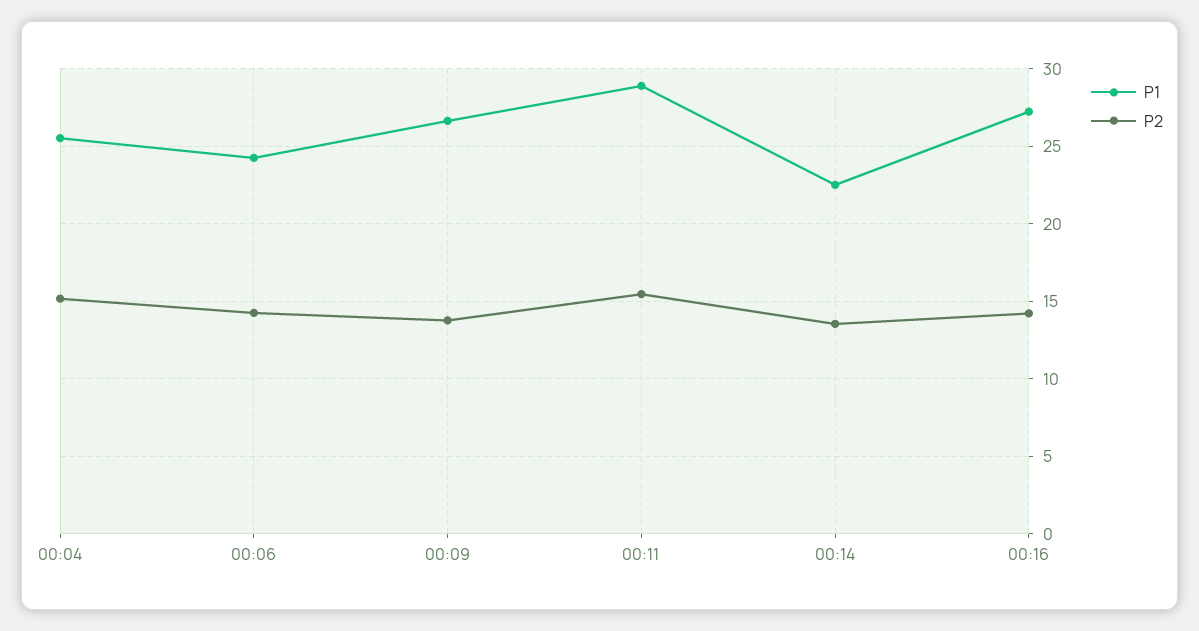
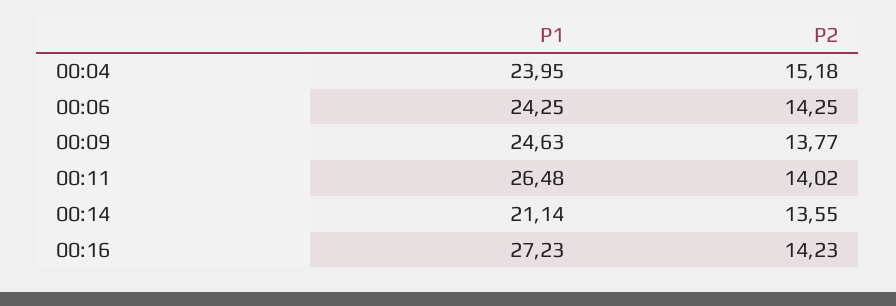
P1, 00:04: 25.5 -> 23.95
P1, 00:09: 26.5 -> 24.63
P1, 00:11: 29 -> 26.48
P2, 00:11: 15.5 -> 14.02
P1, 00:14: 22.5 -> 21.14

